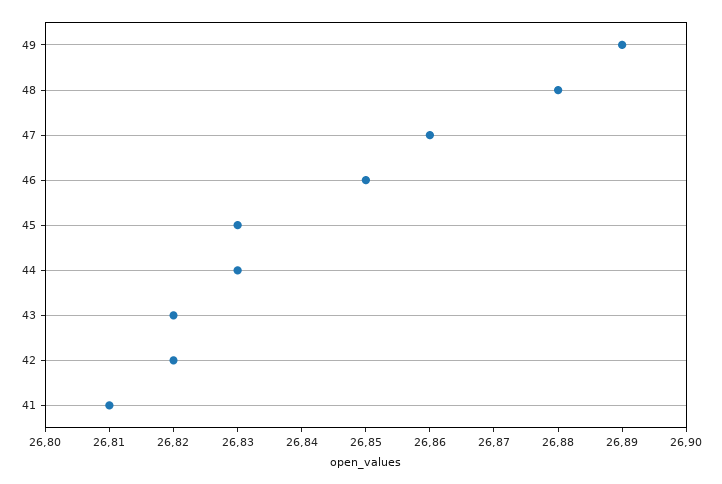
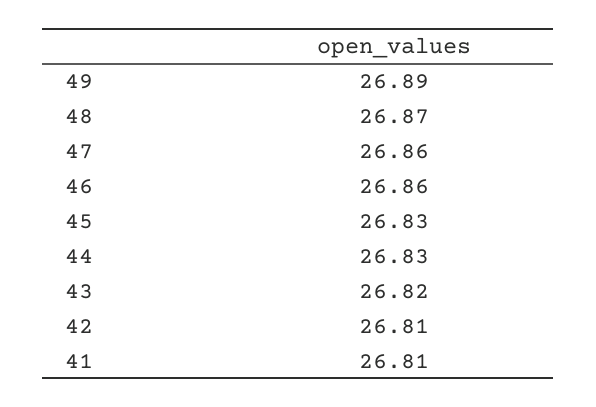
48: 26.88 -> 26.87
46: 26.85 -> 26.86
42: 26.82 -> 26.81

